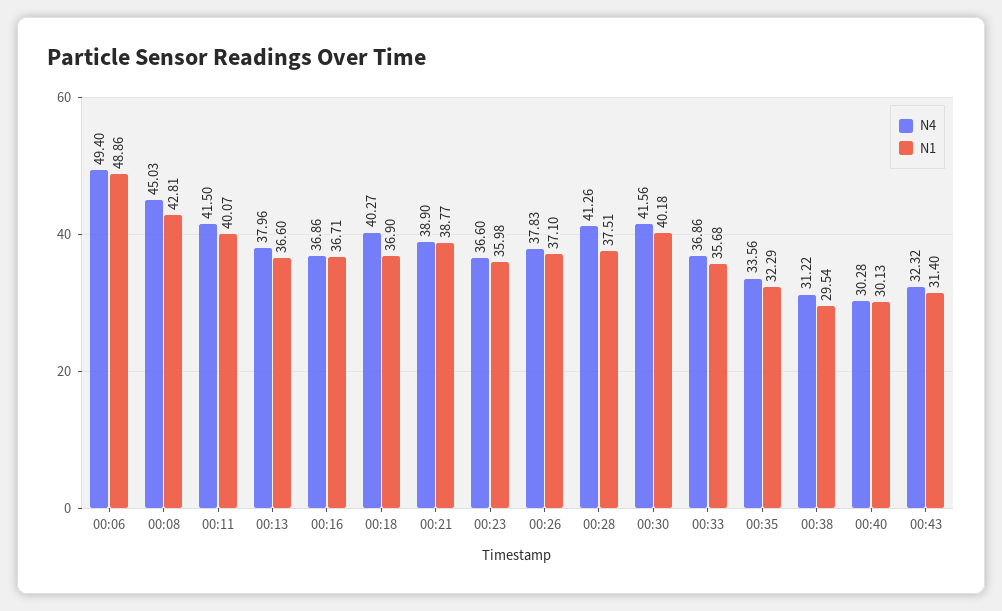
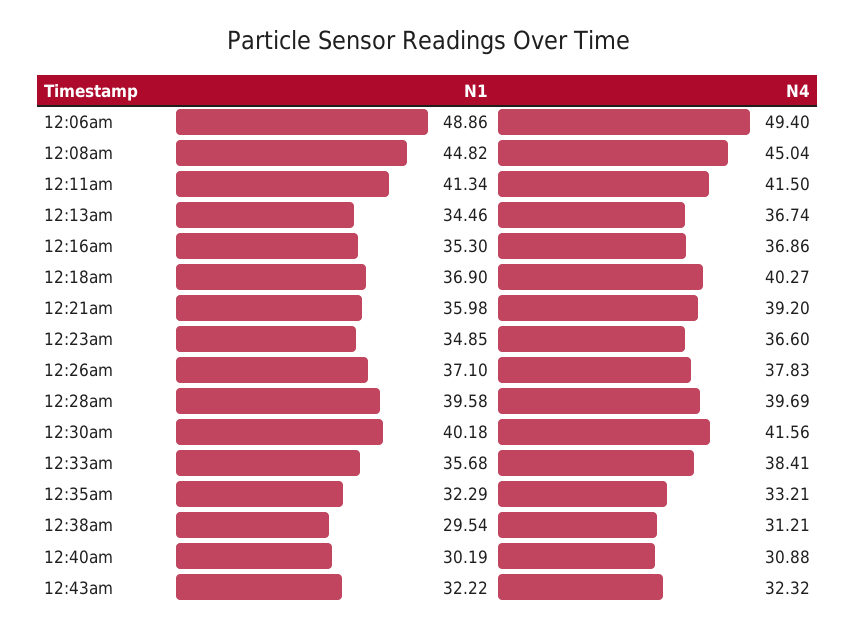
N4, 00:08: 45.03 -> 45.04
N1, 00:08: 42.81 -> 44.82
N1, 00:11: 40.07 -> 41.34
N4, 00:13: 37.96 -> 36.74
N1, 00:13: 36.6 -> 34.46
N1, 00:16: 36.71 -> 35.3
N4, 00:21: 38.9 -> 39.2
N1, 00:21: 38.77 -> 35.98
N1, 00:23: 35.98 -> 34.85
N4, 00:28: 41.26 -> 39.69
N1, 00:28: 37.51 -> 39.58
N4, 00:33: 36.86 -> 38.41
N4, 00:35: 33.56 -> 33.21
N4, 00:38: 31.22 -> 31.21
N4, 00:40: 30.28 -> 30.88
N1, 00:40: 30.13 -> 30.19
N1, 00:43: 31.4 -> 32.22

